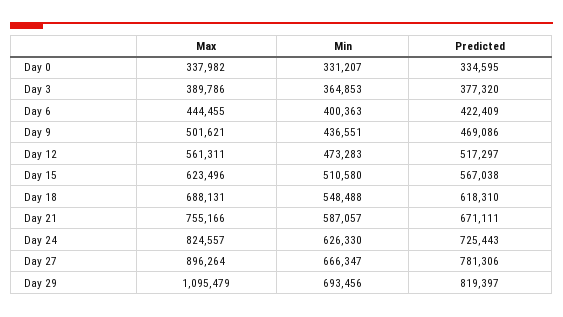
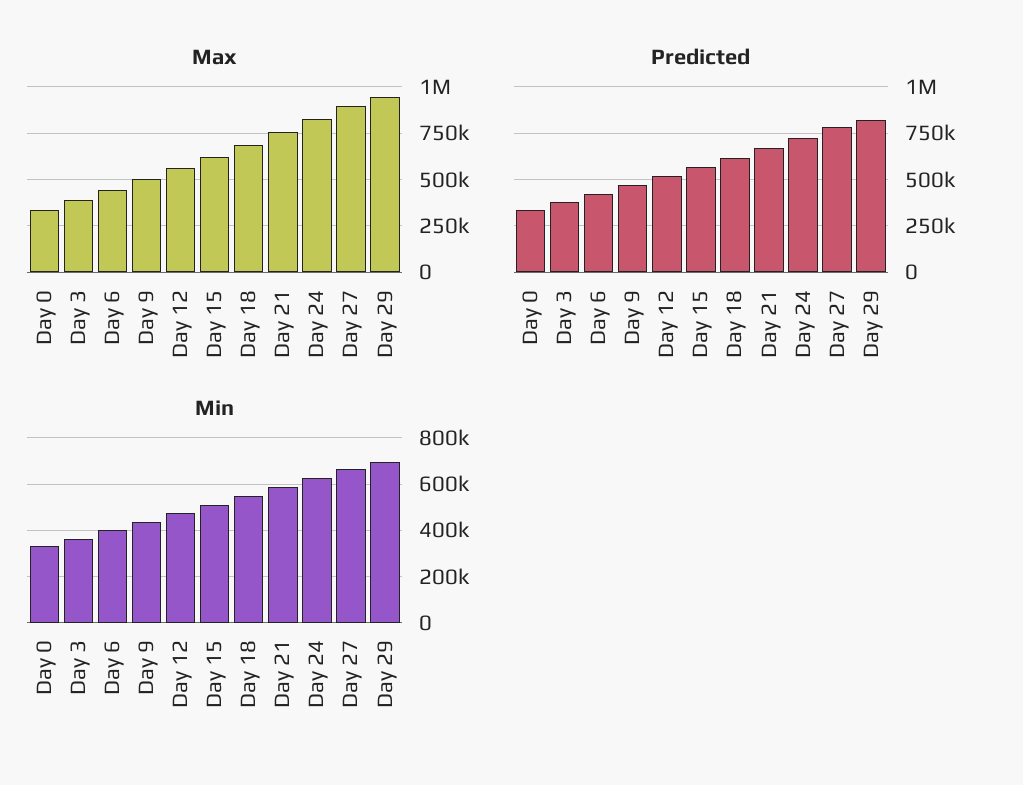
Max, Day 29: 1095479 -> 950000

